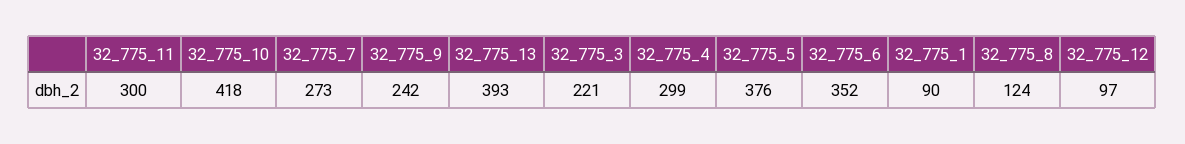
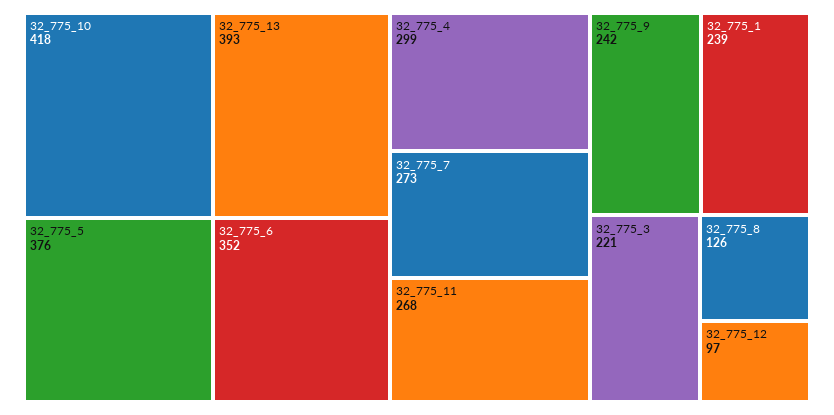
32_775_11: 300 -> 268
32_775_1: 90 -> 239
32_775_8: 124 -> 126

